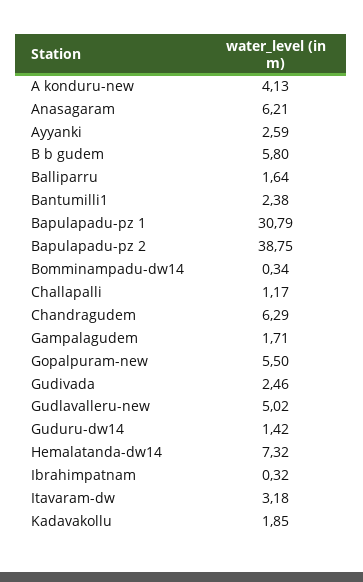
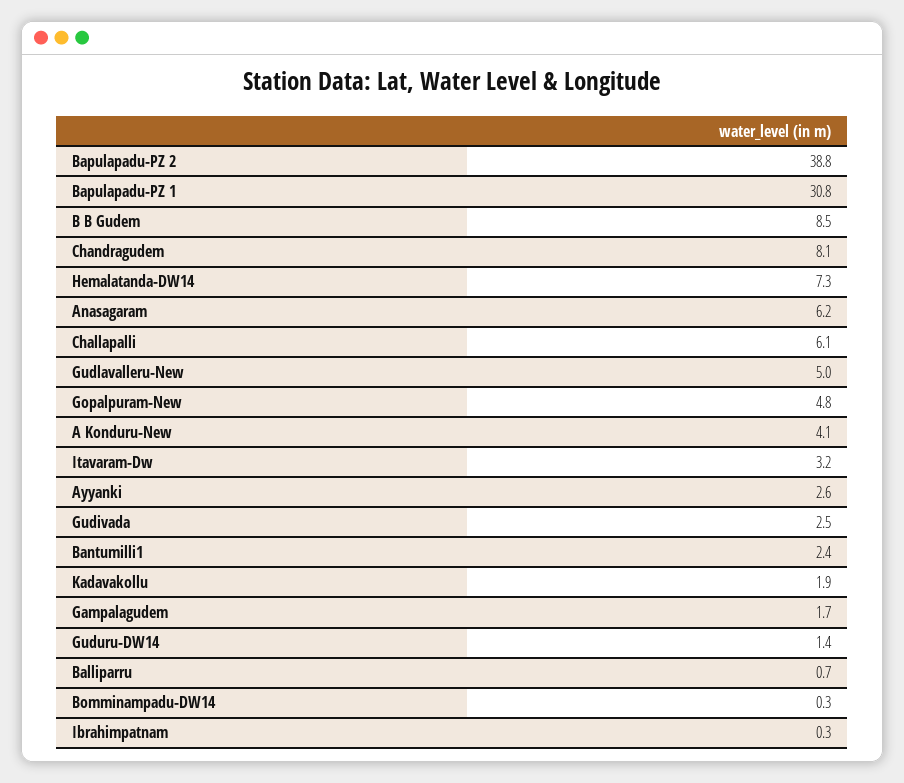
B b gudem: 5.8 -> 8.5
Balliparru: 1.64 -> 0.7
Challapalli: 1.17 -> 6.1
Chandragudem: 6.29 -> 8.1
Gopalpuram-new: 5.5 -> 4.8

